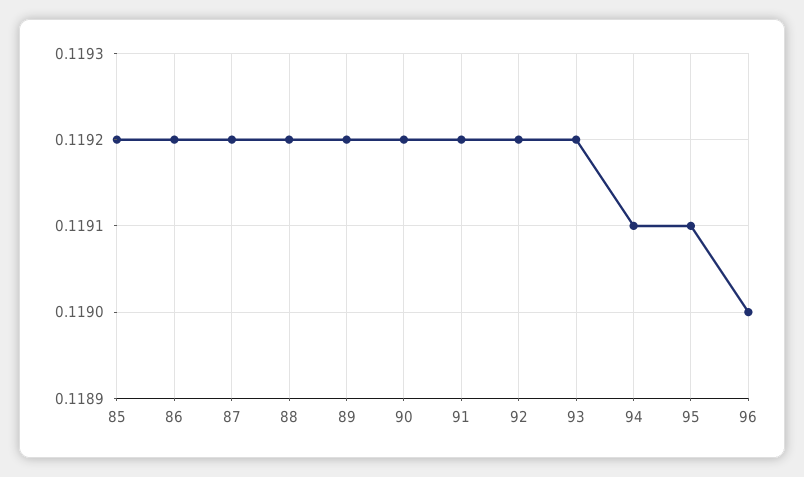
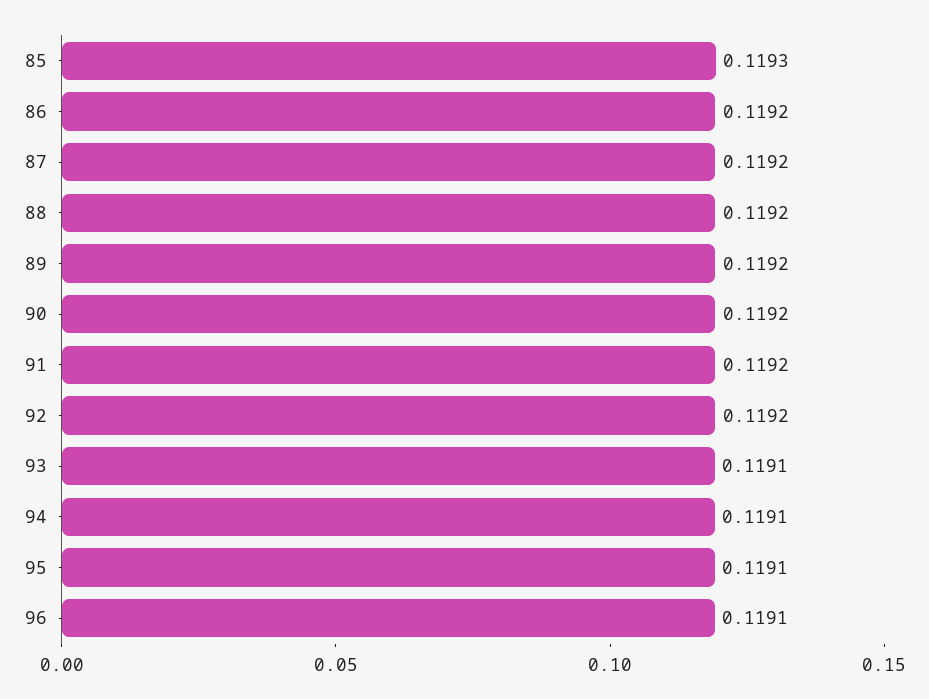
85: 0.1192 -> 0.1193
93: 0.1192 -> 0.1191
96: 0.119 -> 0.1191

